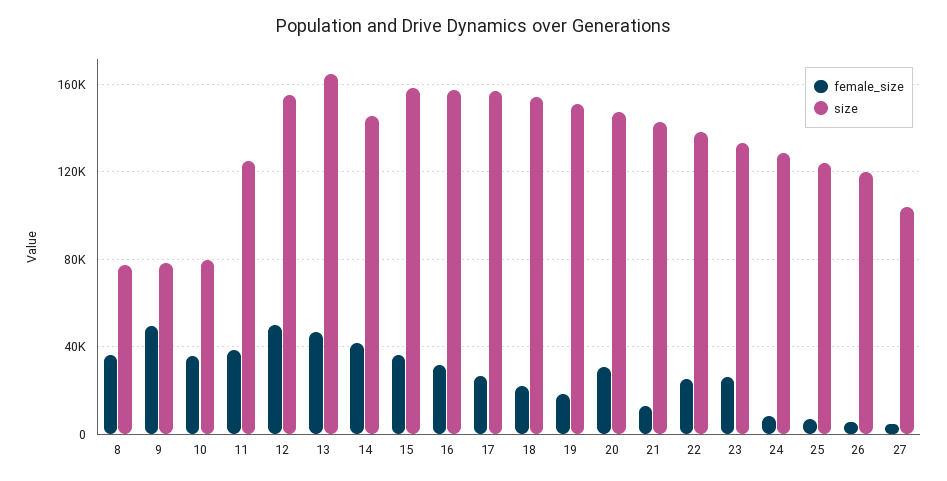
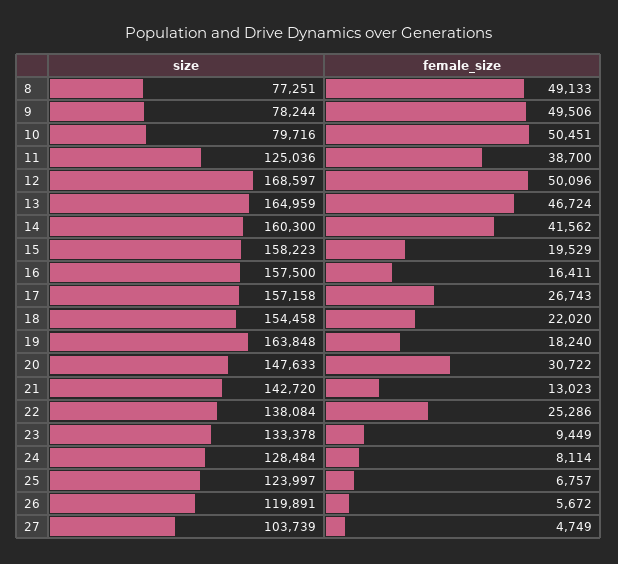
female_size, 8: 35000 -> 49133
female_size, 10: 35000 -> 50451
size, 12: 155000 -> 168597
size, 14: 145000 -> 160300
female_size, 15: 35000 -> 19529
female_size, 16: 30000 -> 16411
size, 19: 150000 -> 163848
female_size, 23: 25000 -> 9449

